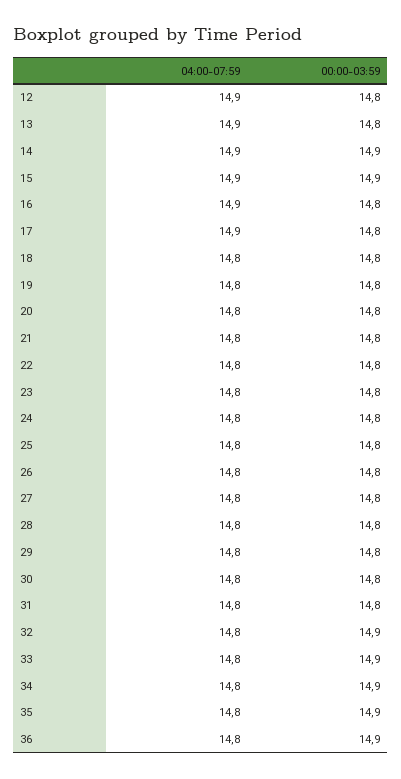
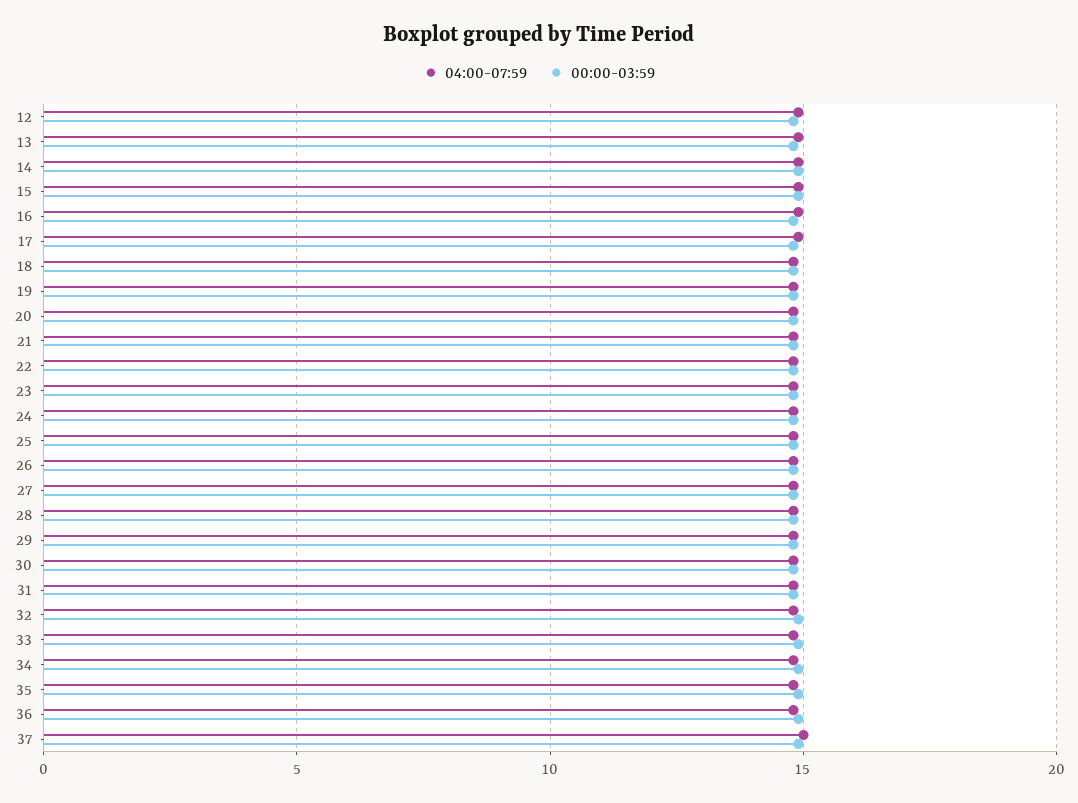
04:00-07:59, 37: none -> 15
00:00-03:59, 37: none -> 15

